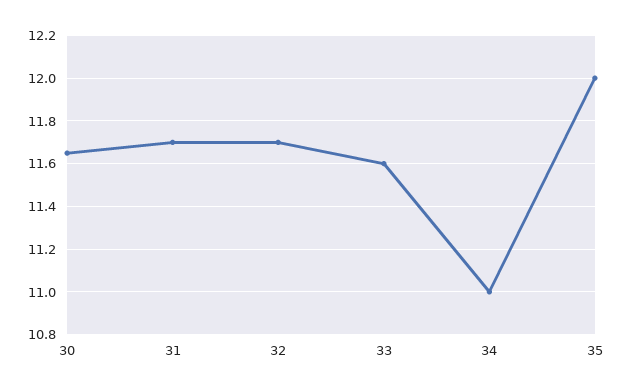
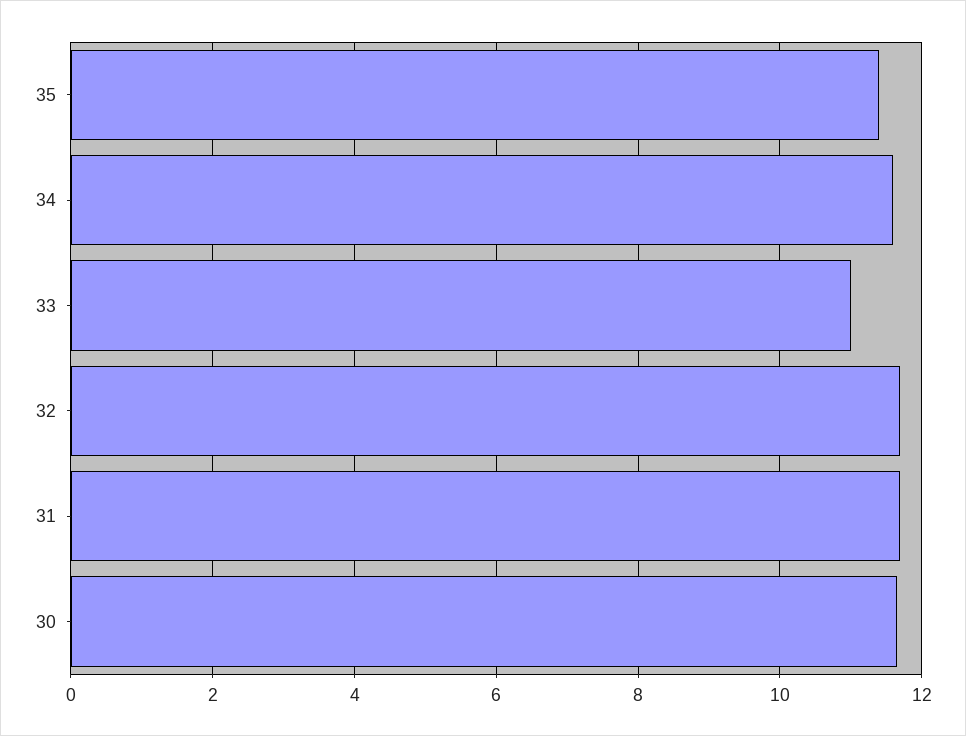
33: 11.6 -> 11
34: 11 -> 11.6
35: 12 -> 11.4

